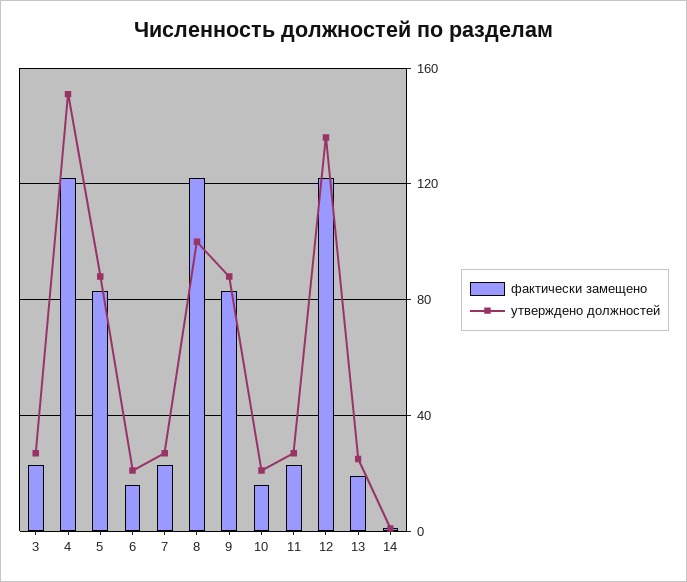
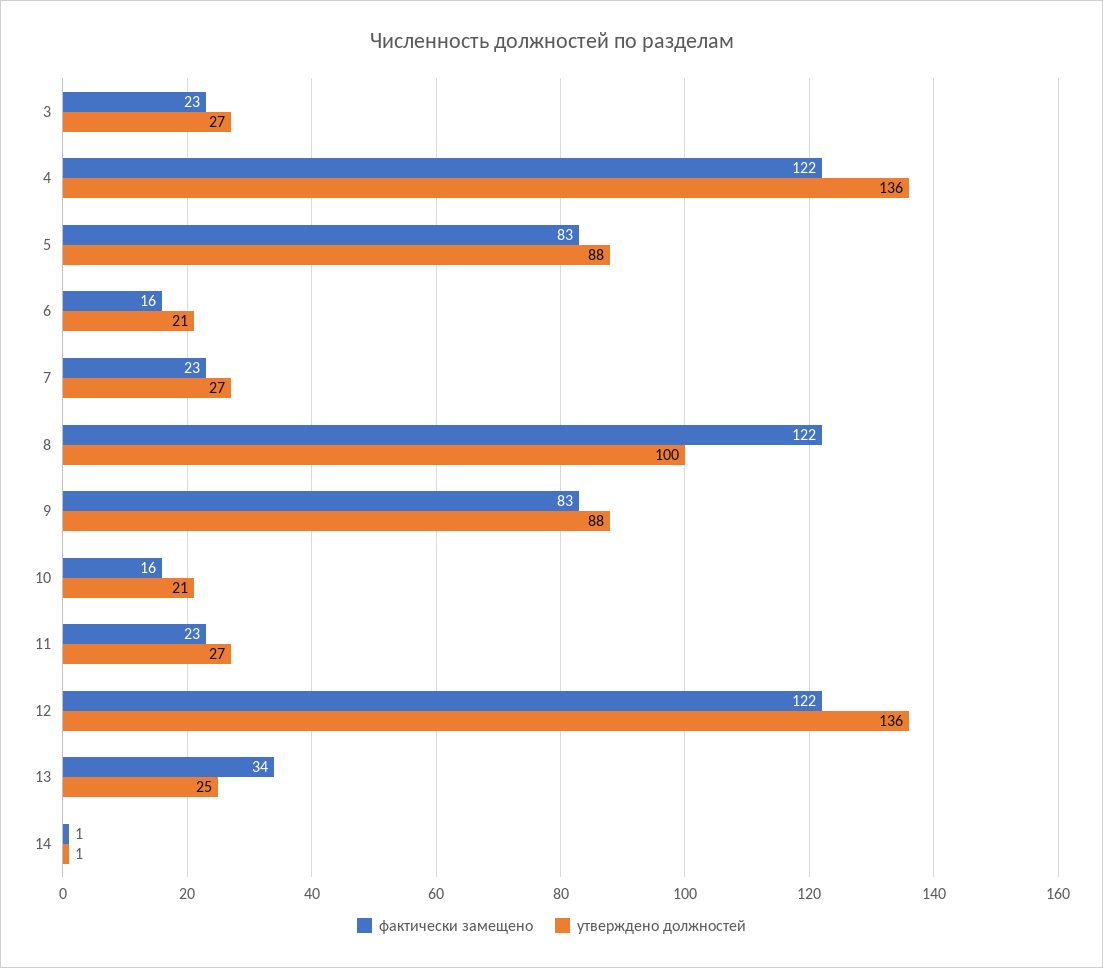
утверждено должностей, 4: 150 -> 136
фактически замещено, 13: 20 -> 34

